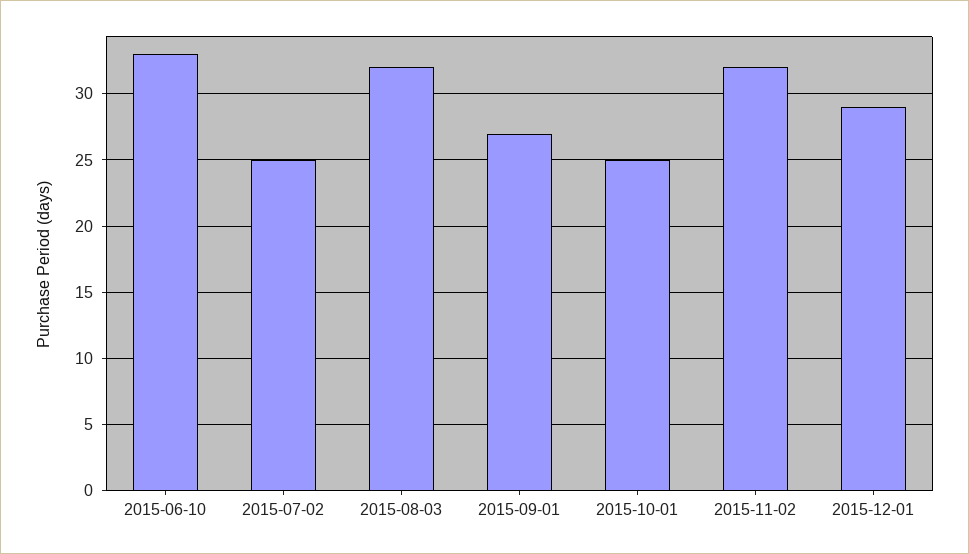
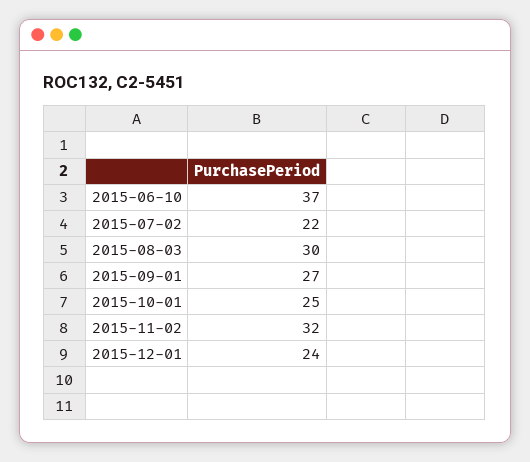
2015-06-10: 33 -> 37
2015-07-02: 25 -> 22
2015-08-03: 32 -> 30
2015-12-01: 29 -> 24

